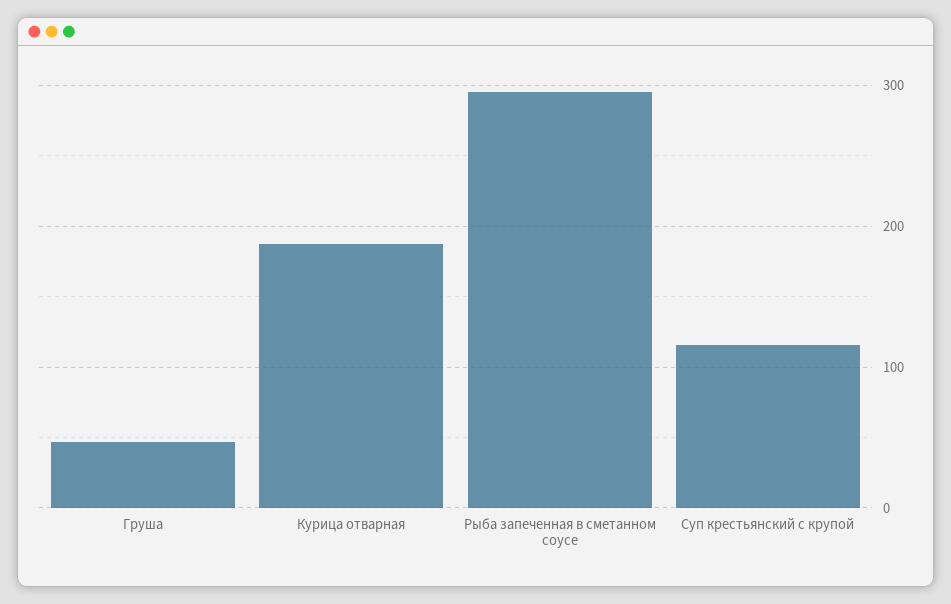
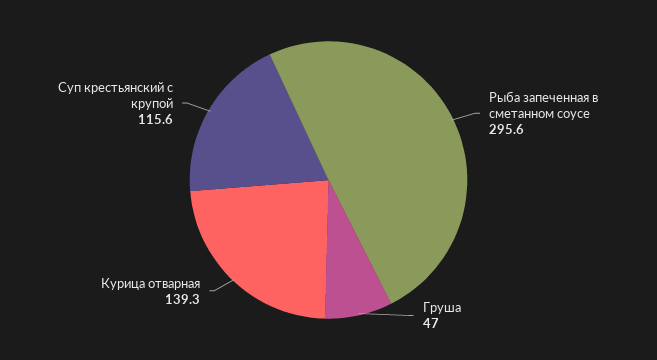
Курица отварная: 190 -> 139.3

